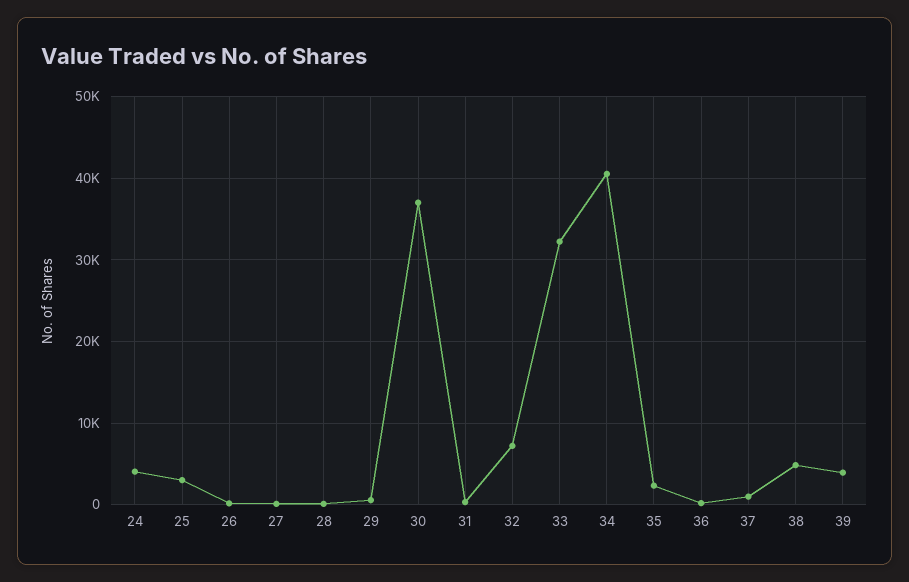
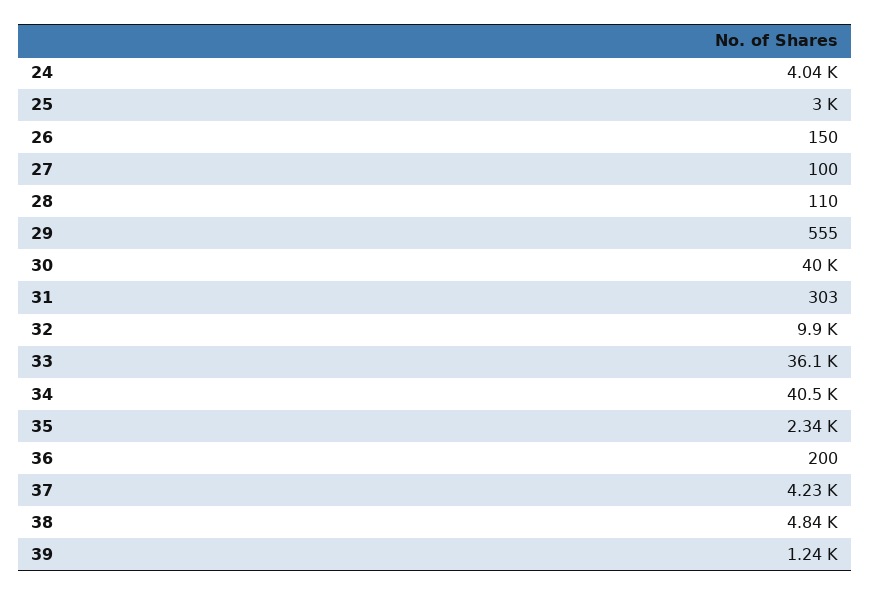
30: 37000 -> 40000
32: 7000 -> 9900
33: 32000 -> 36100
37: 1000 -> 4230
39: 4000 -> 1240

